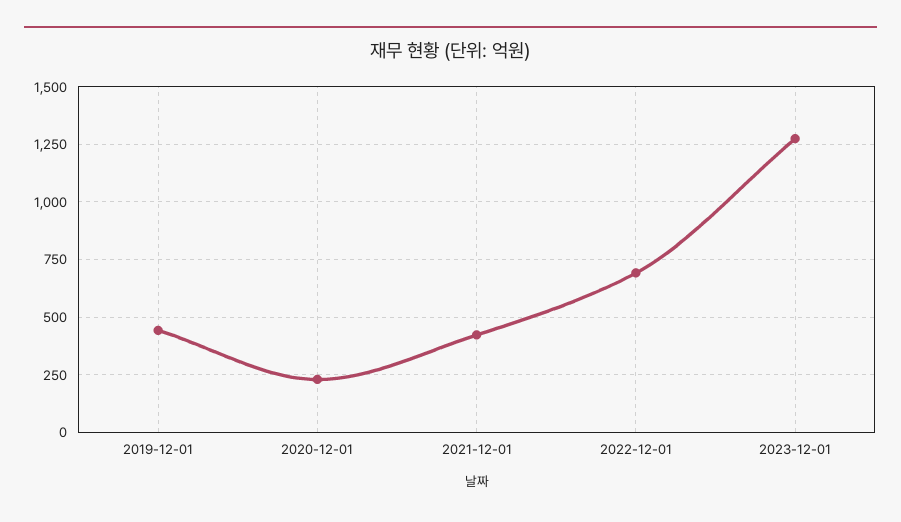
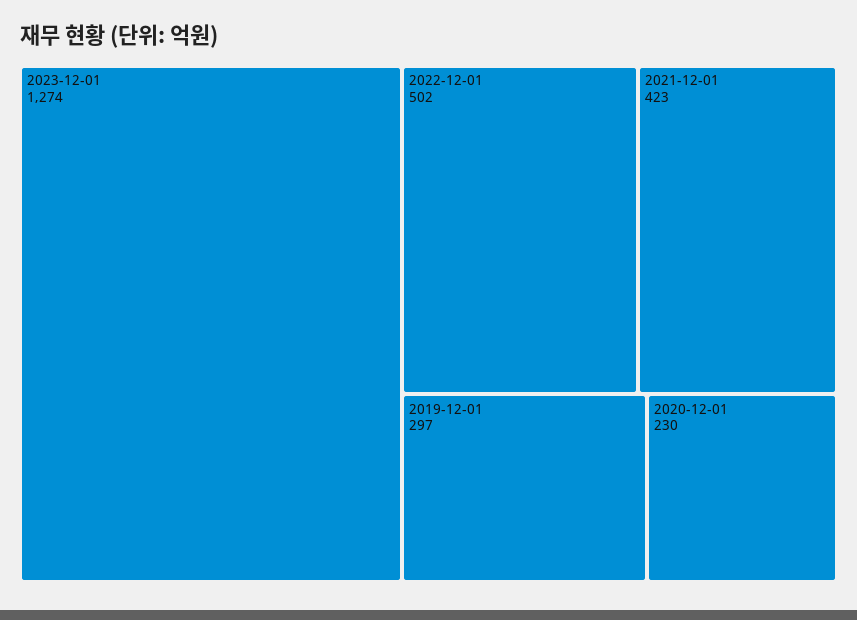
2019-12-01: 450 -> 297
2022-12-01: 700 -> 502

